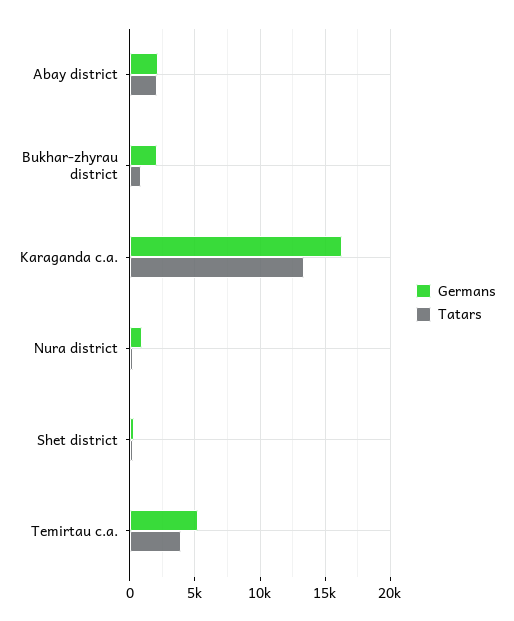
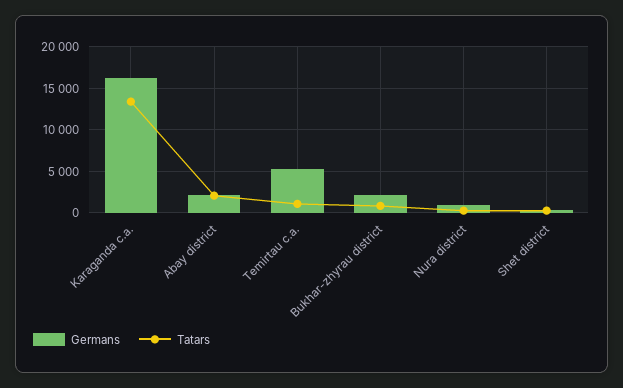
Tatars, Temirtau c.a.: 4000 -> 1000

